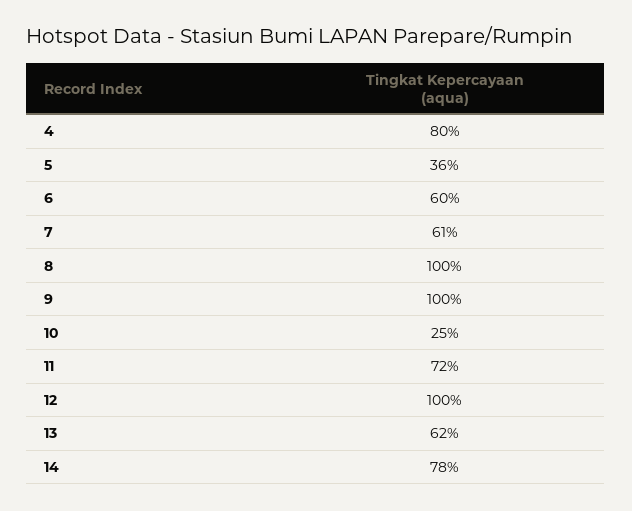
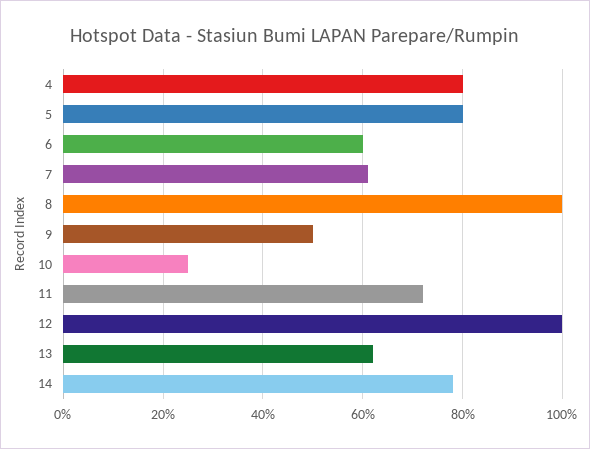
5: 36 -> 80
9: 100 -> 50

